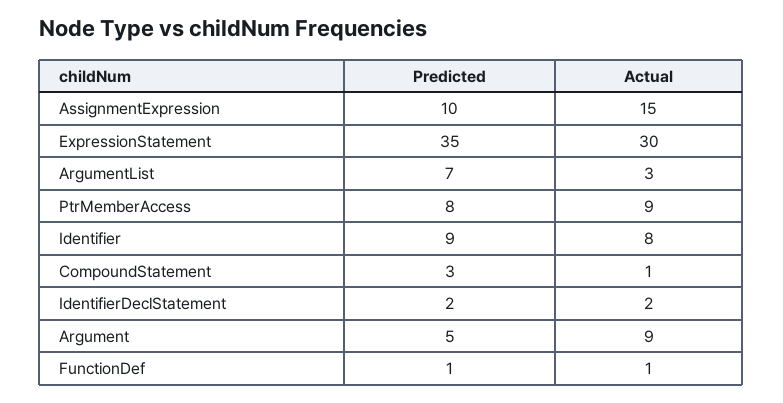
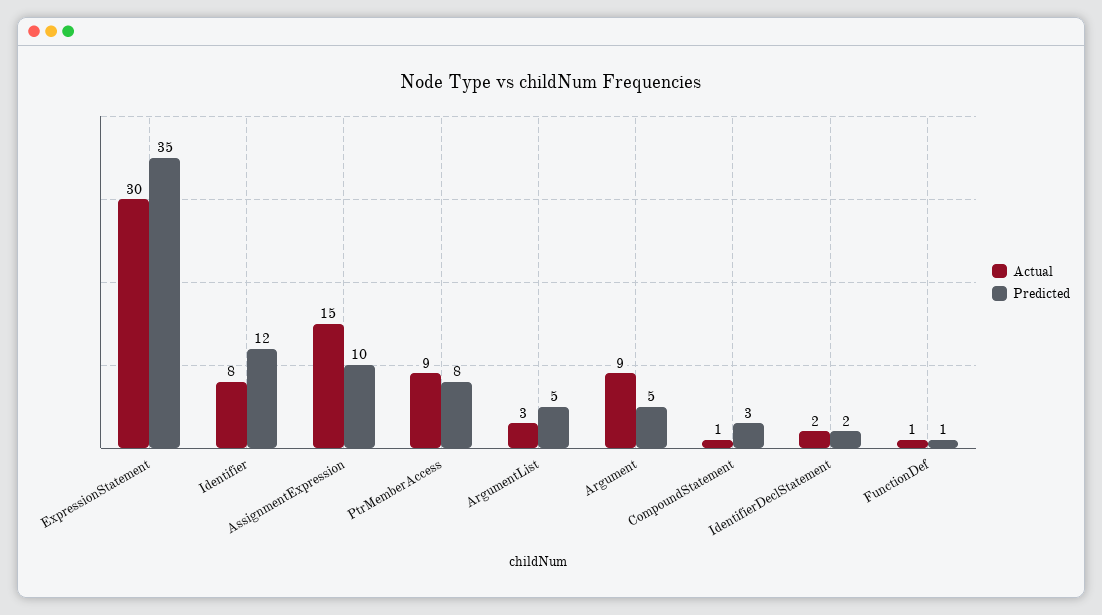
Predicted, ArgumentList: 7 -> 5
Predicted, Identifier: 9 -> 12

